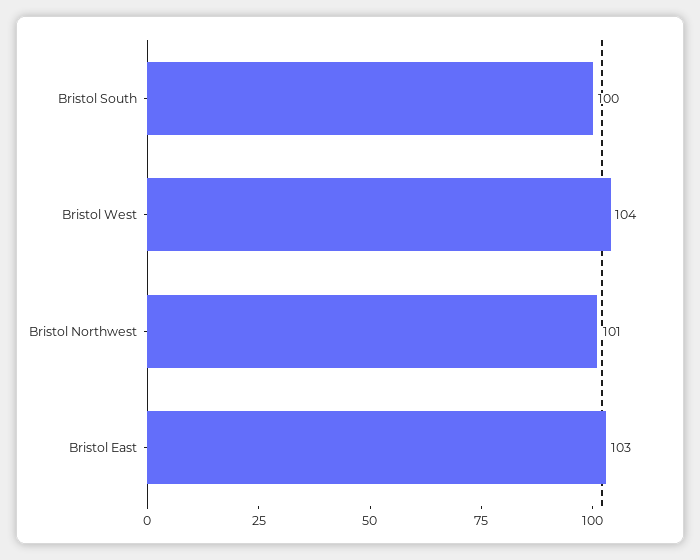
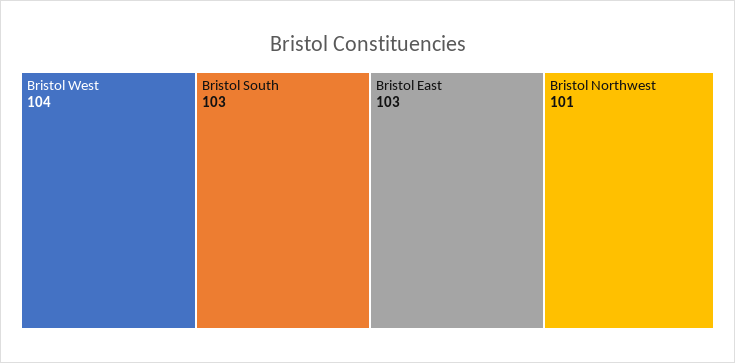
Bristol South: 100 -> 103

